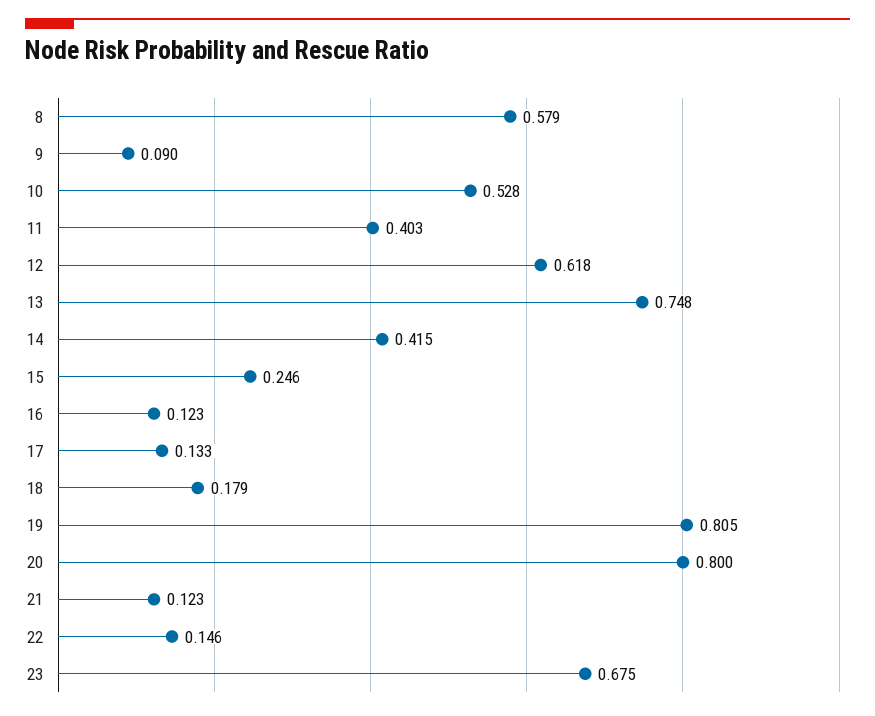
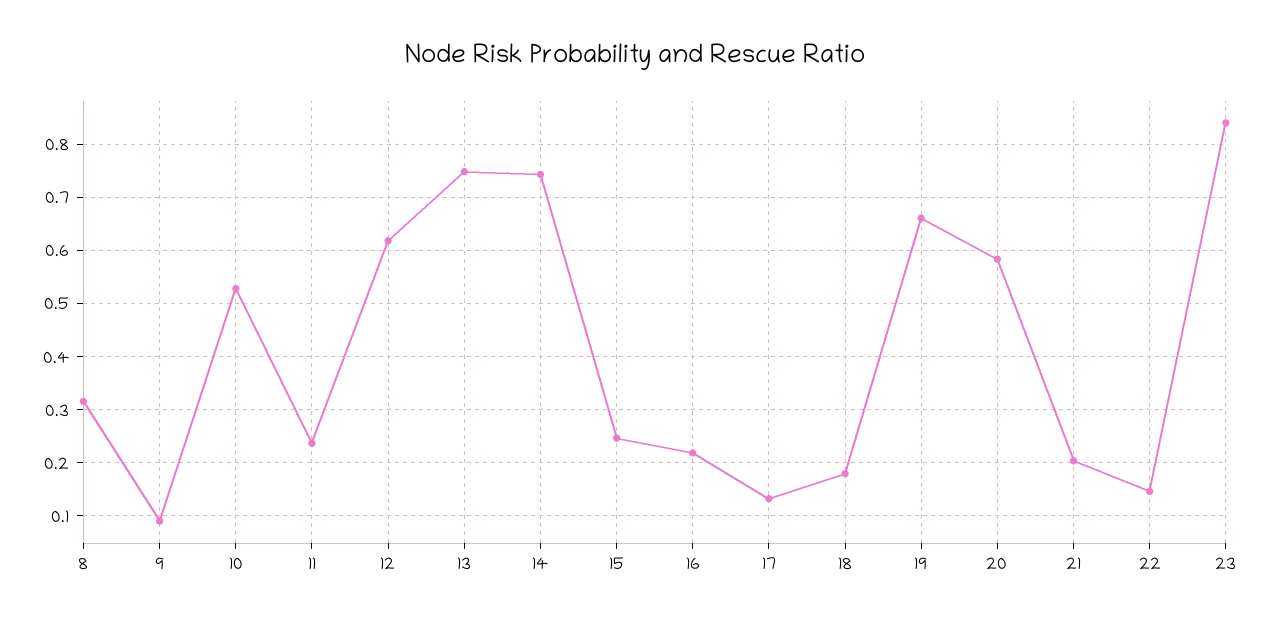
8: 0.579 -> 0.32
11: 0.403 -> 0.24
14: 0.415 -> 0.74
16: 0.123 -> 0.22
19: 0.805 -> 0.66
20: 0.8 -> 0.58
21: 0.123 -> 0.2
23: 0.675 -> 0.84

